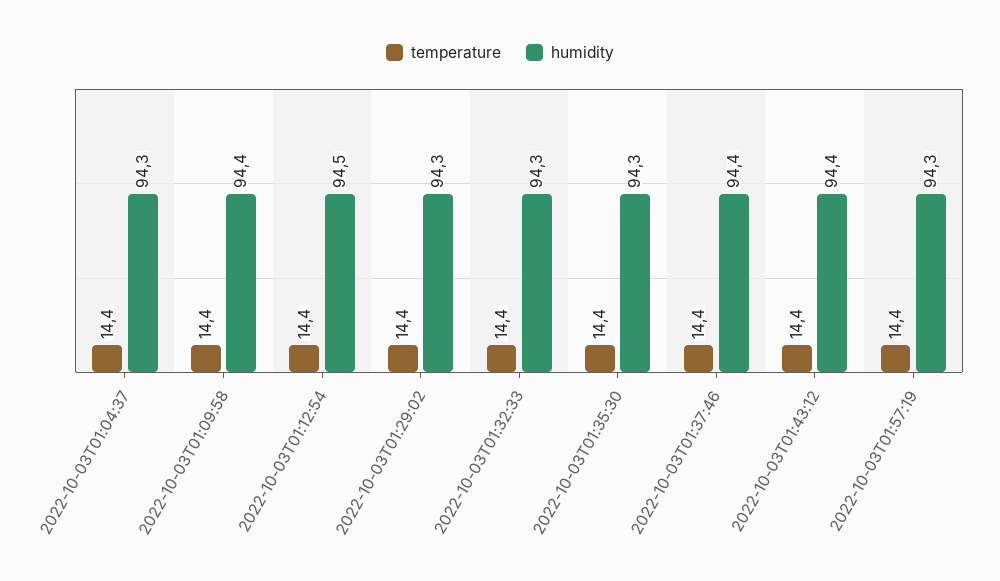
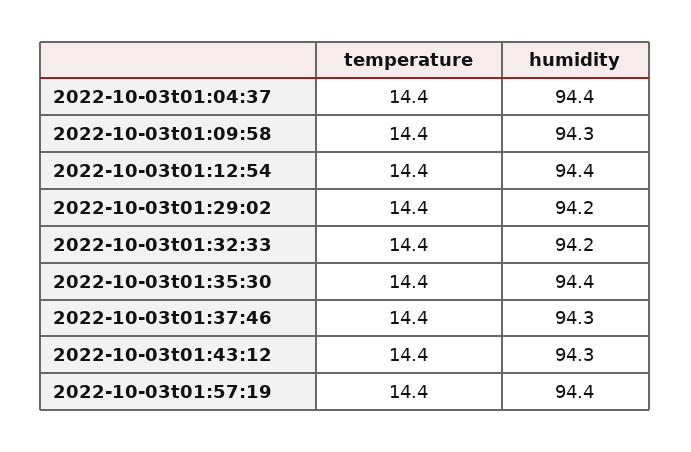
humidity, 2022-10-03T01:04:37: 94.3 -> 94.4
humidity, 2022-10-03T01:09:58: 94.4 -> 94.3
humidity, 2022-10-03T01:12:54: 94.5 -> 94.4
humidity, 2022-10-03T01:29:02: 94.3 -> 94.2
humidity, 2022-10-03T01:32:33: 94.3 -> 94.2
humidity, 2022-10-03T01:35:30: 94.3 -> 94.4
humidity, 2022-10-03T01:37:46: 94.4 -> 94.3
humidity, 2022-10-03T01:43:12: 94.4 -> 94.3
humidity, 2022-10-03T01:57:19: 94.3 -> 94.4

